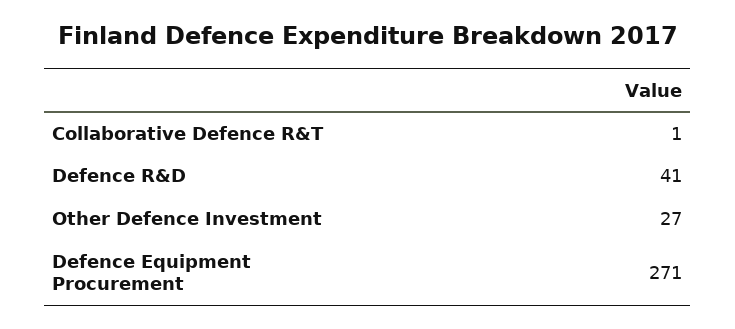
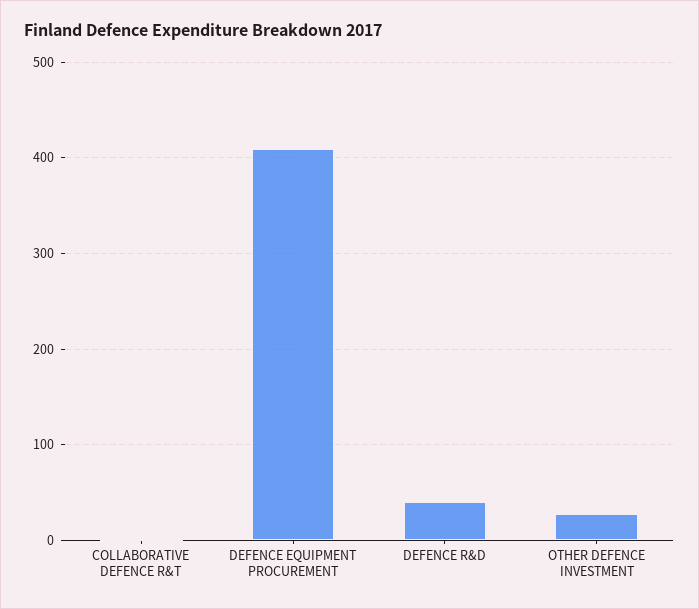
Defence Equipment Procurement: 271 -> 410

